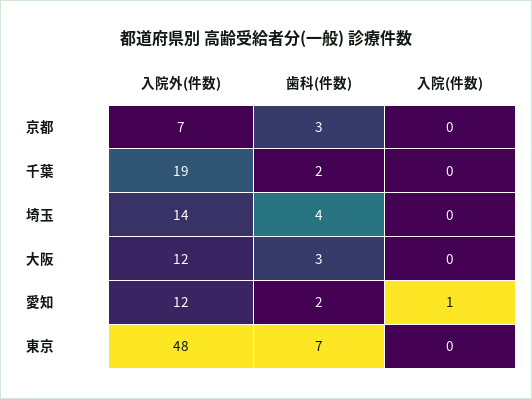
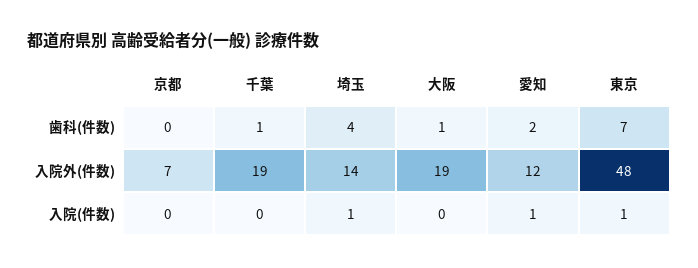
歯科(件数), 京都: 3 -> 0
歯科(件数), 千葉: 2 -> 1
入院(件数), 埼玉: 0 -> 1
入院外(件数), 大阪: 12 -> 19
歯科(件数), 大阪: 3 -> 1
入院(件数), 東京: 0 -> 1

